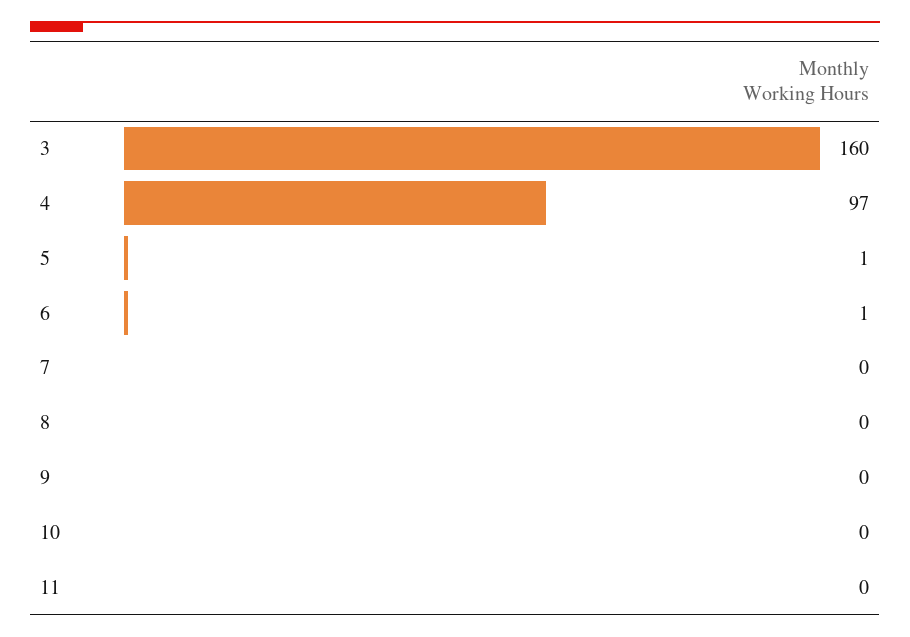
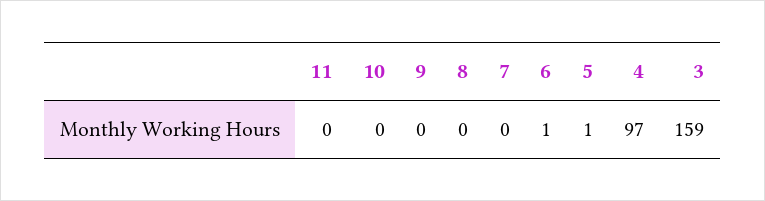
3: 160 -> 159

